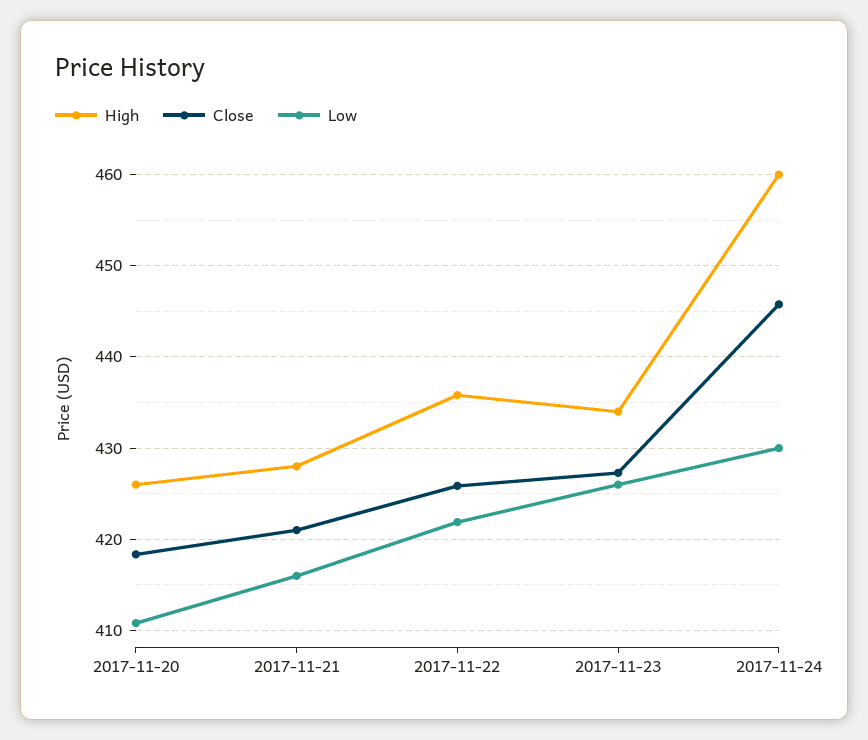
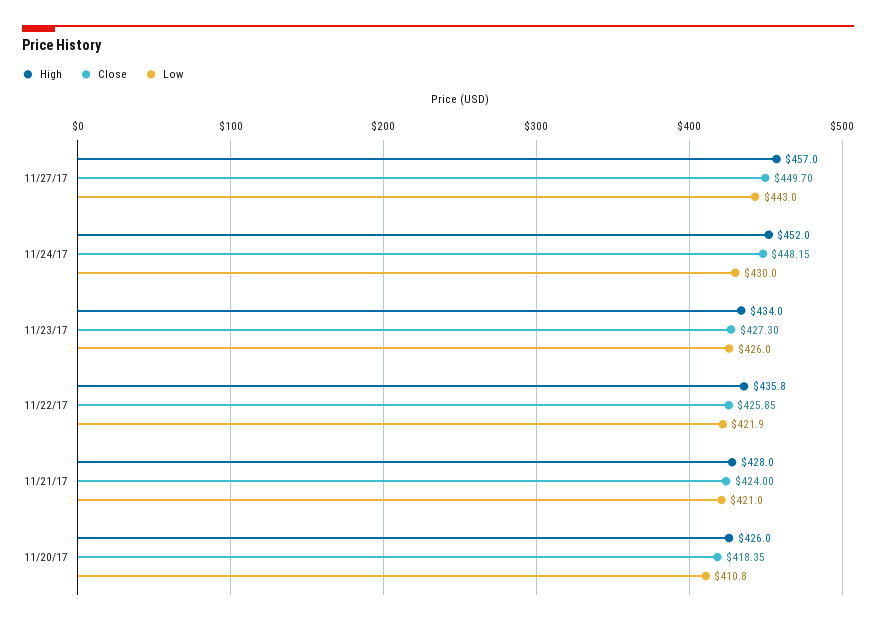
Close, 2017-11-21: 421 -> 424
Low, 2017-11-21: 416 -> 421
High, 2017-11-24: 460 -> 452
Close, 2017-11-24: 446 -> 448.15
High, 11/27/17: none -> 457
Close, 11/27/17: none -> 449.7
Low, 11/27/17: none -> 443

